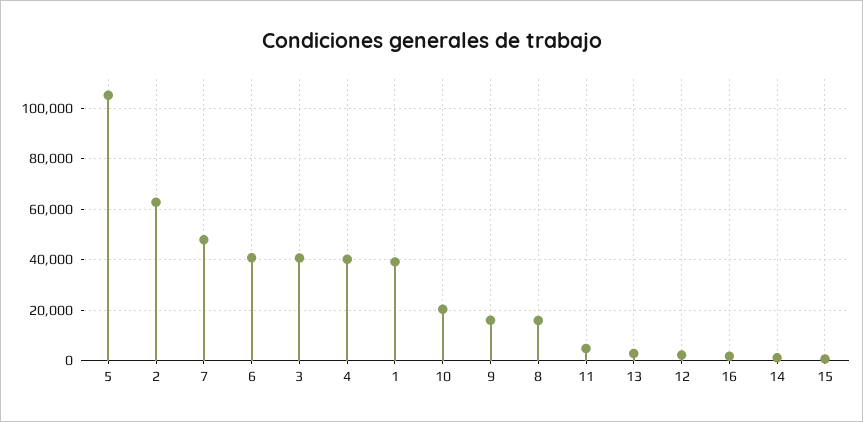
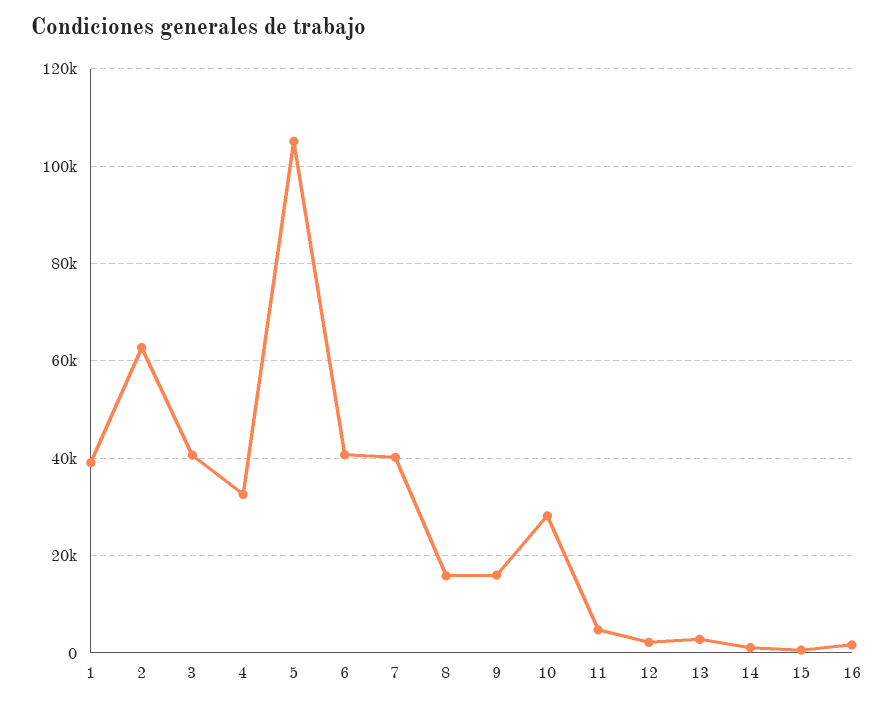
7: 47500 -> 40000
4: 40000 -> 32000
10: 20000 -> 28000

